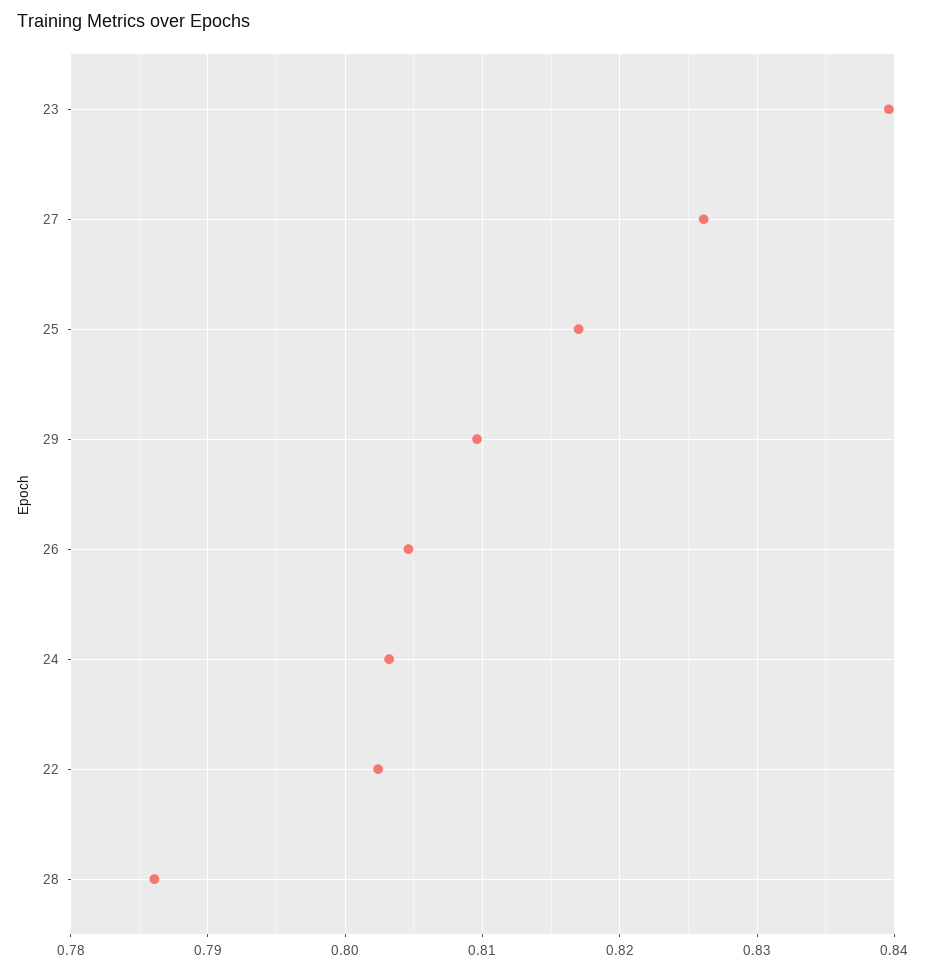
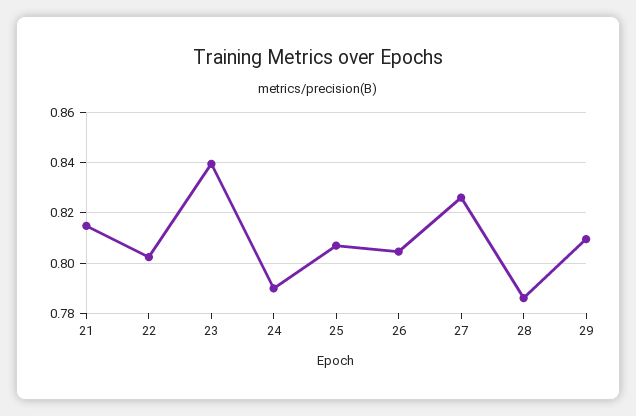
25: 0.817 -> 0.8075
24: 0.803 -> 0.79
21: none -> 0.815

